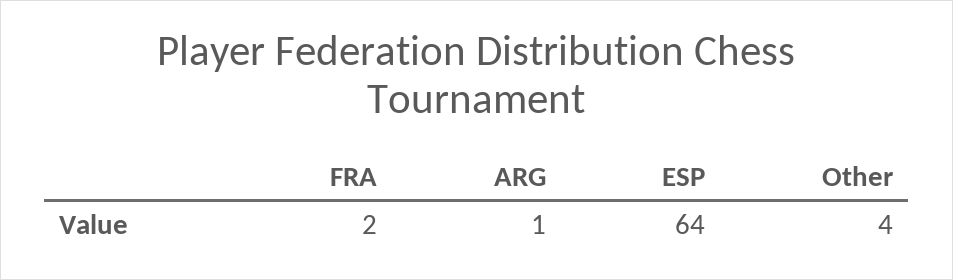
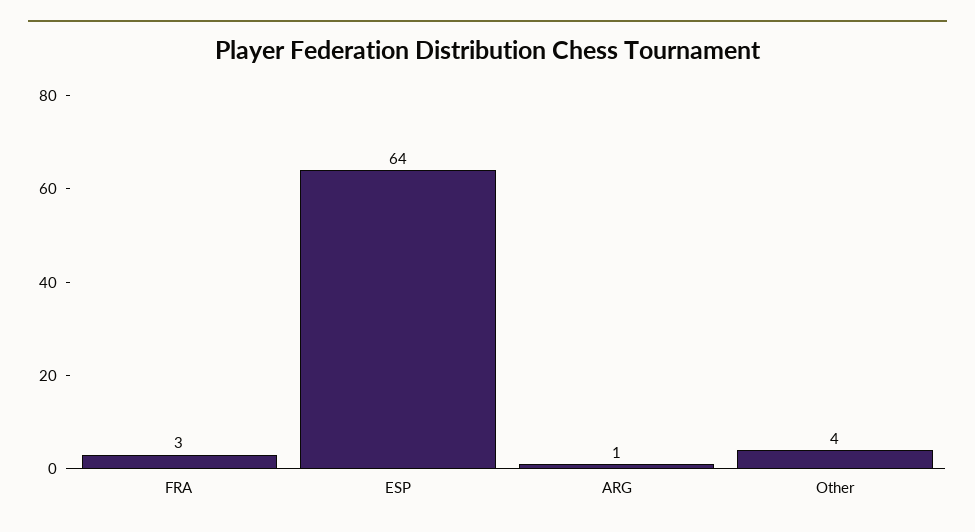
FRA: 2 -> 3

